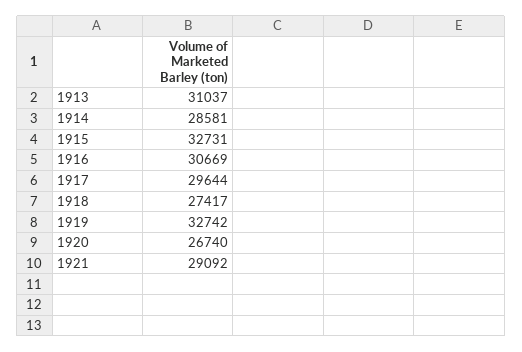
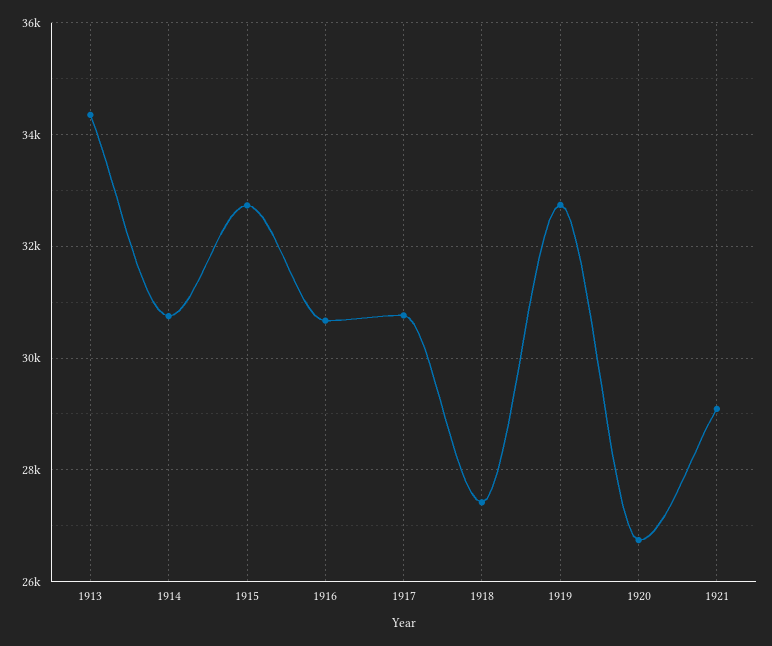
1913: 31037 -> 34400
1914: 28581 -> 30800
1917: 29644 -> 30800

